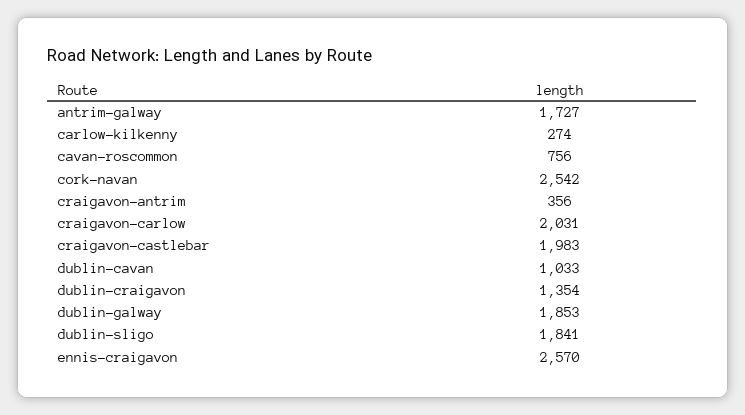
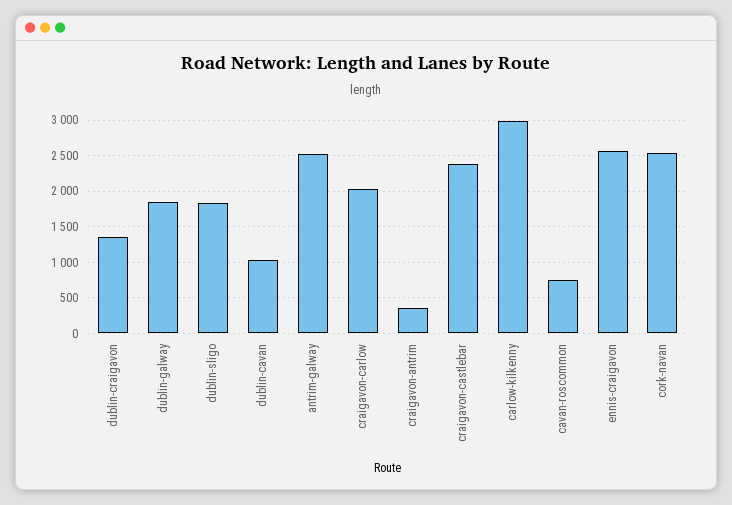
antrim-galway: 1727 -> 2500
carlow-kilkenny: 274 -> 3000
craigavon-castlebar: 1983 -> 2400

